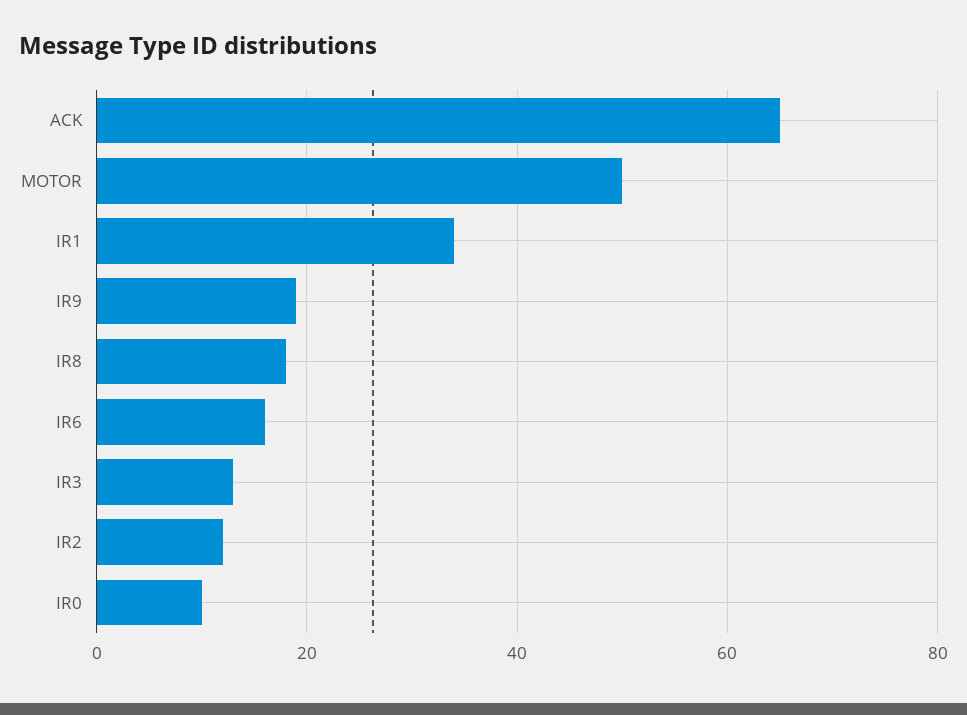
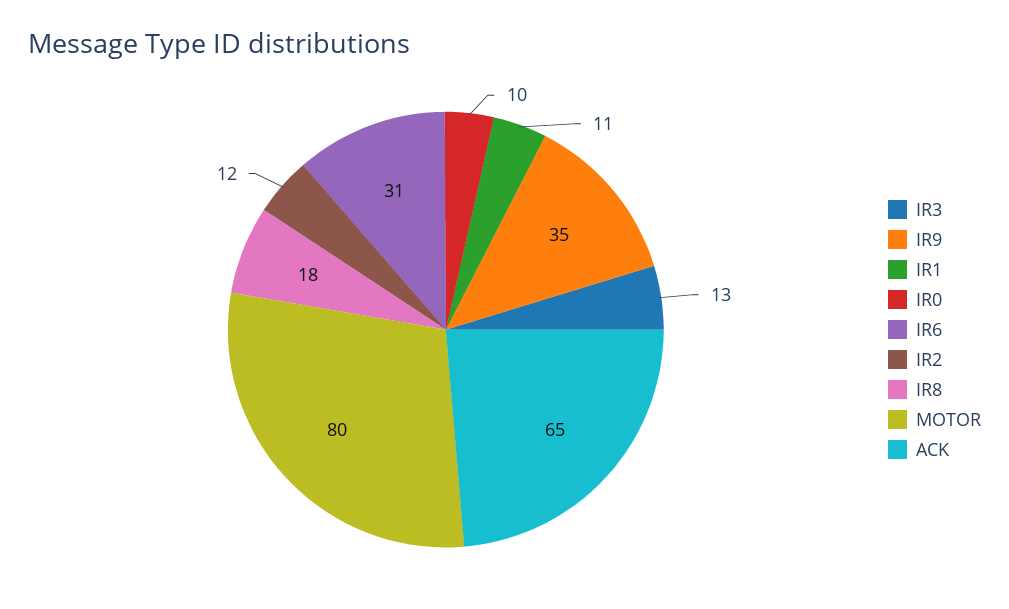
MOTOR: 50 -> 80
IR1: 35 -> 11
IR9: 20 -> 35
IR6: 15 -> 31

